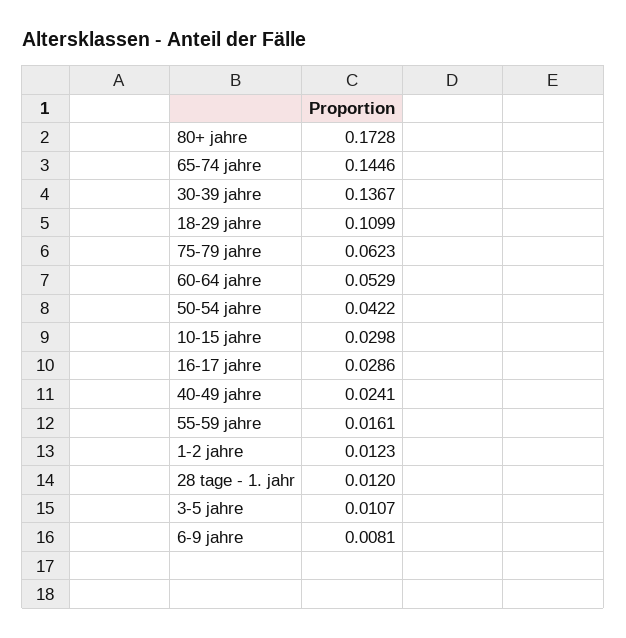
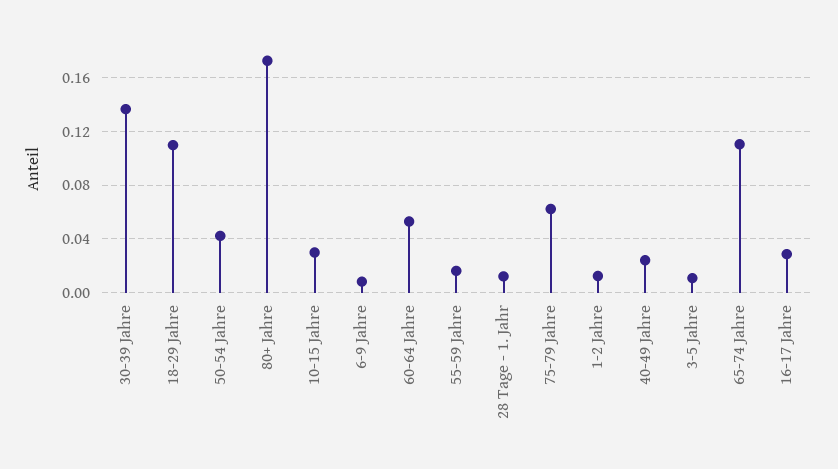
65-74 jahre: 0.1446 -> 0.11

